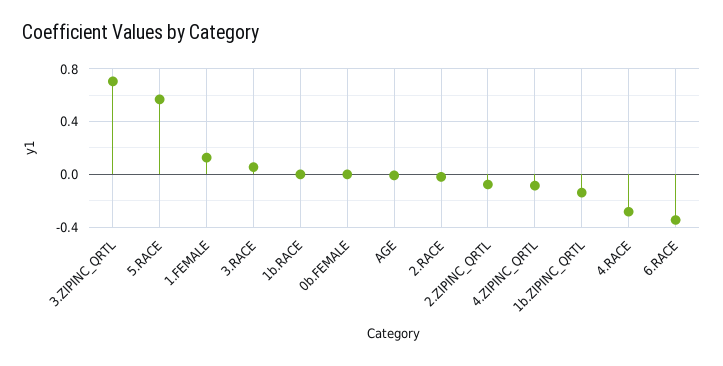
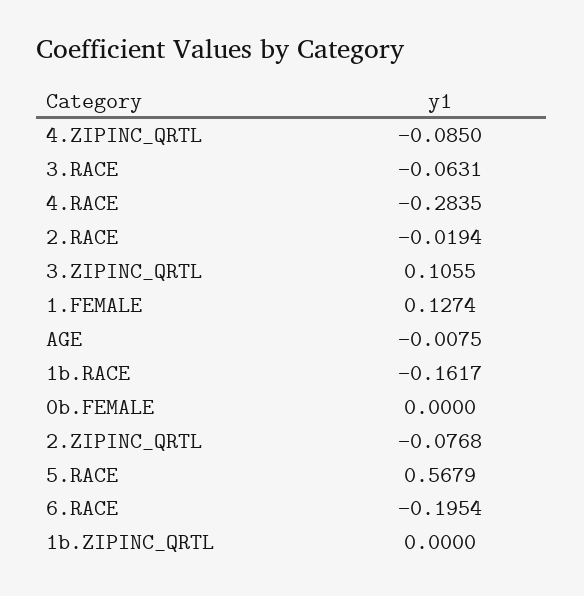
3.ZIPINC_QRTL: 0.7 -> 0.1055
3.RACE: 0.05 -> -0.0631
1b.RACE: 0 -> -0.1617
1b.ZIPINC_QRTL: -0.15 -> 0
6.RACE: -0.35 -> -0.1954

